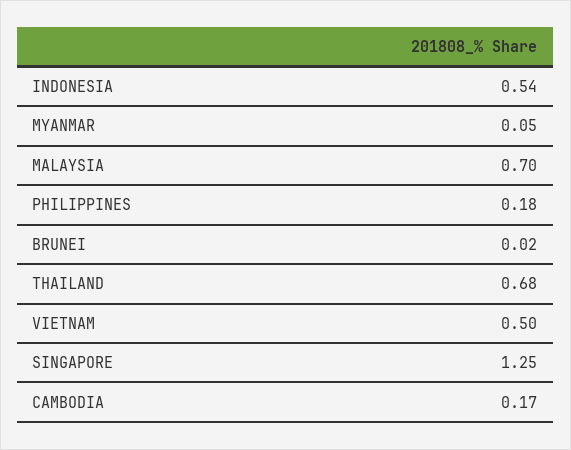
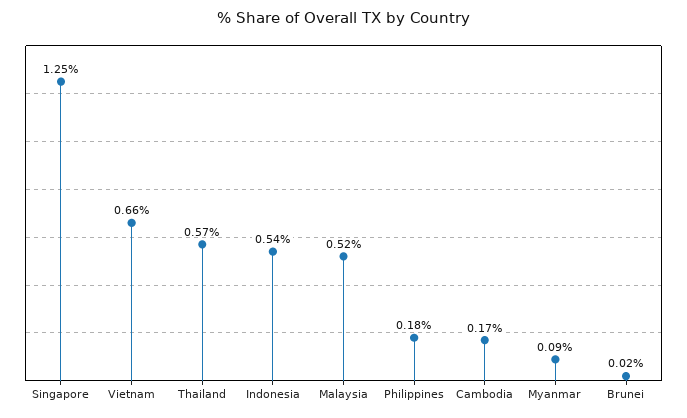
MYANMAR: 0.05 -> 0.09
MALAYSIA: 0.7 -> 0.52
THAILAND: 0.68 -> 0.57
VIETNAM: 0.5 -> 0.66

